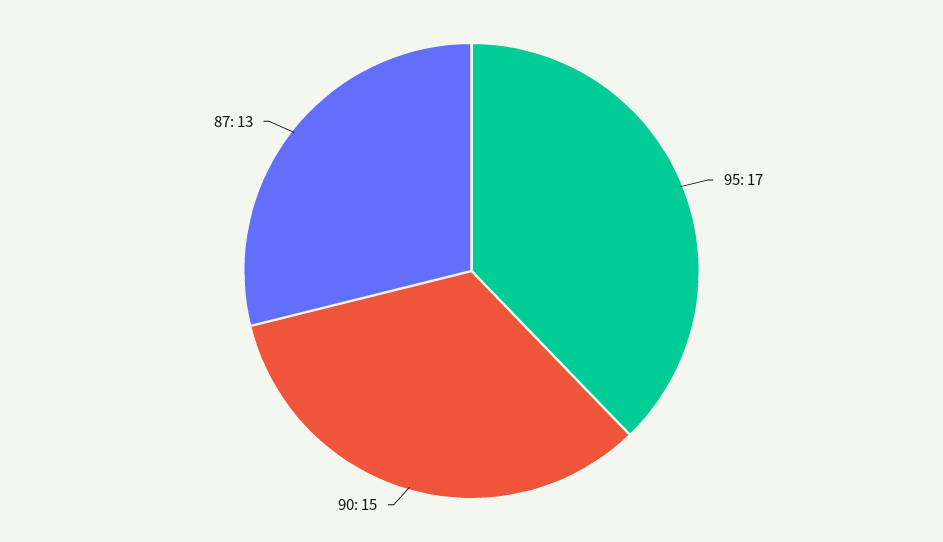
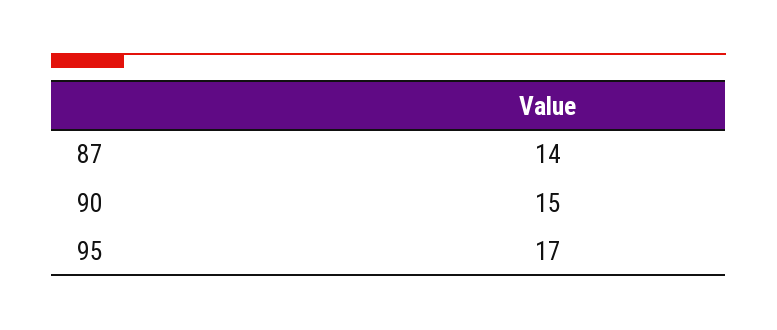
87: 13 -> 14

